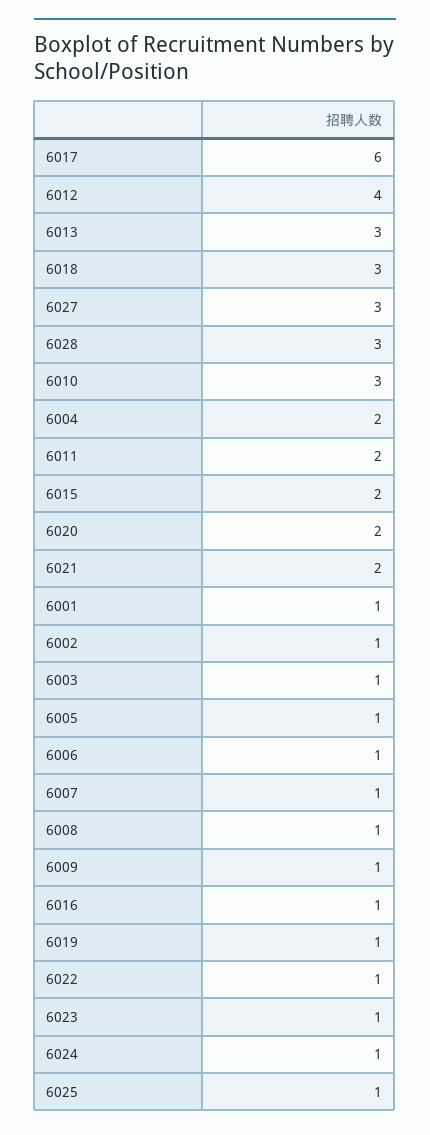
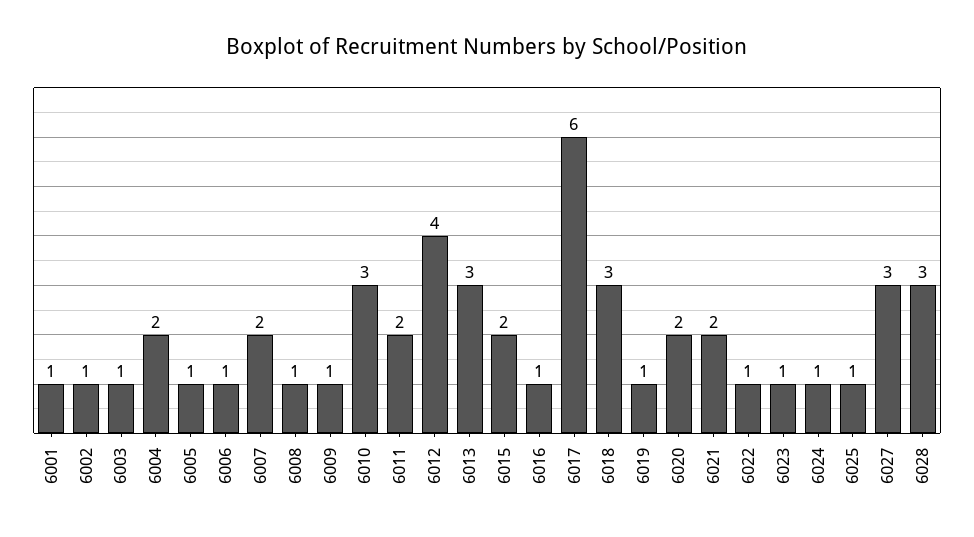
6007: 1 -> 2

